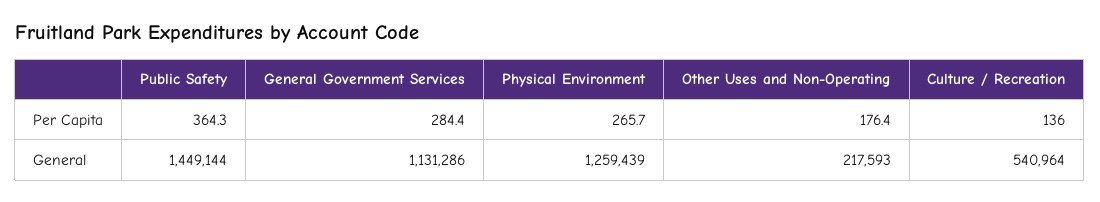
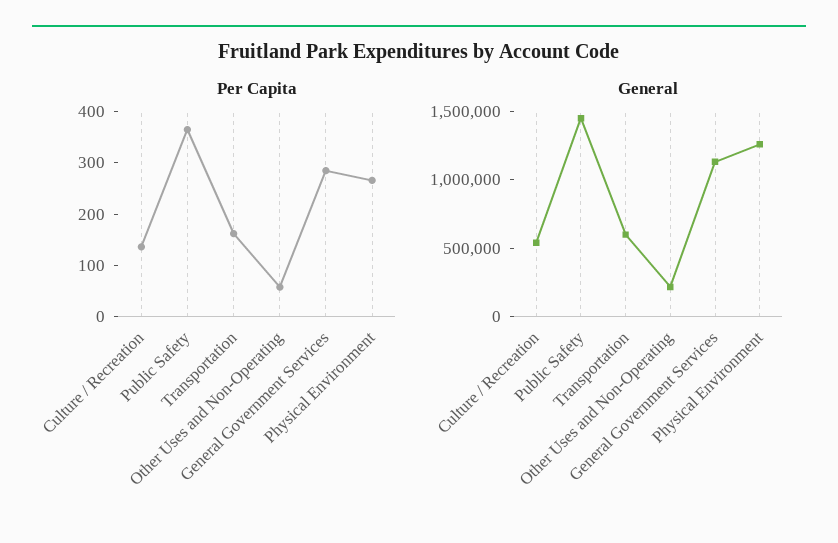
Per Capita, Other Uses and Non-Operating: 176.4 -> 60
Per Capita, Transportation: none -> 160
General, Transportation: none -> 600000

